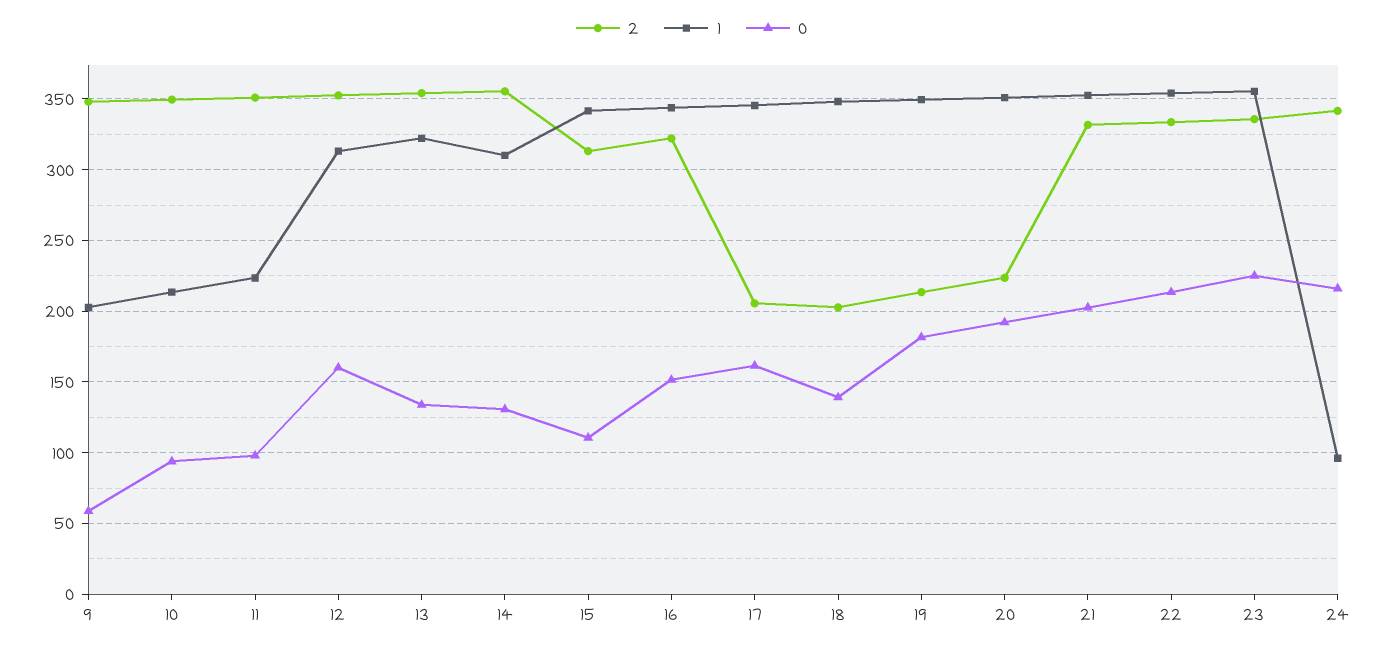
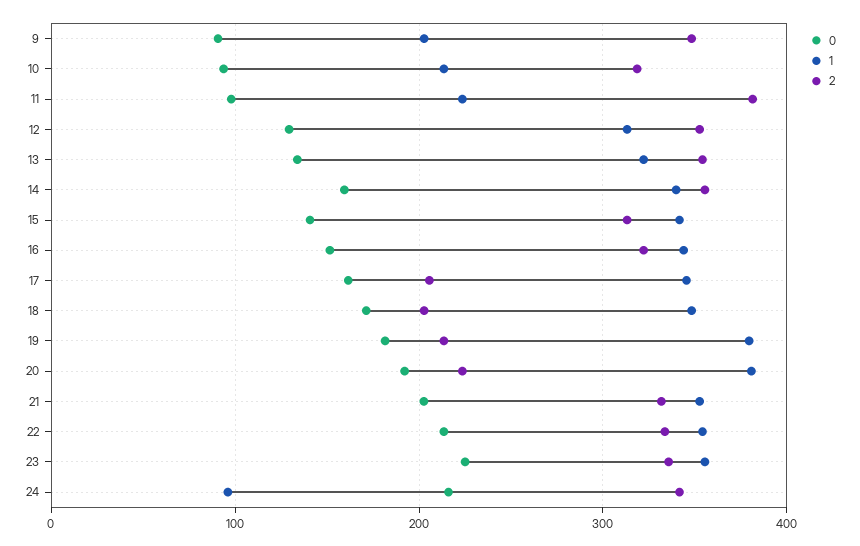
0, 9: 60 -> 90
2, 10: 350 -> 320
2, 11: 350 -> 380
0, 12: 160 -> 130
1, 14: 310 -> 340
0, 14: 130 -> 160
0, 15: 110 -> 140
0, 18: 140 -> 170
1, 19: 350 -> 380
1, 20: 350 -> 380

